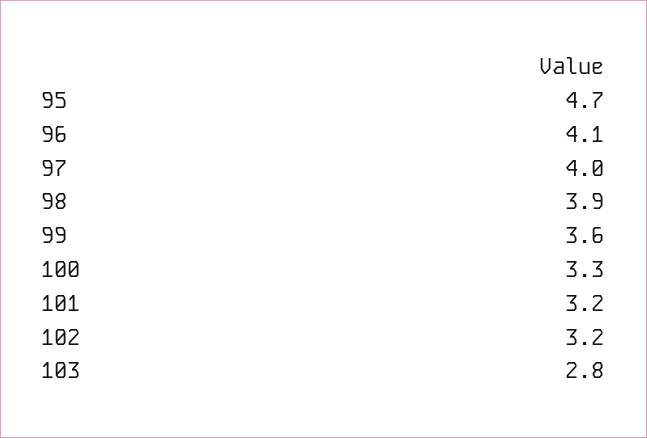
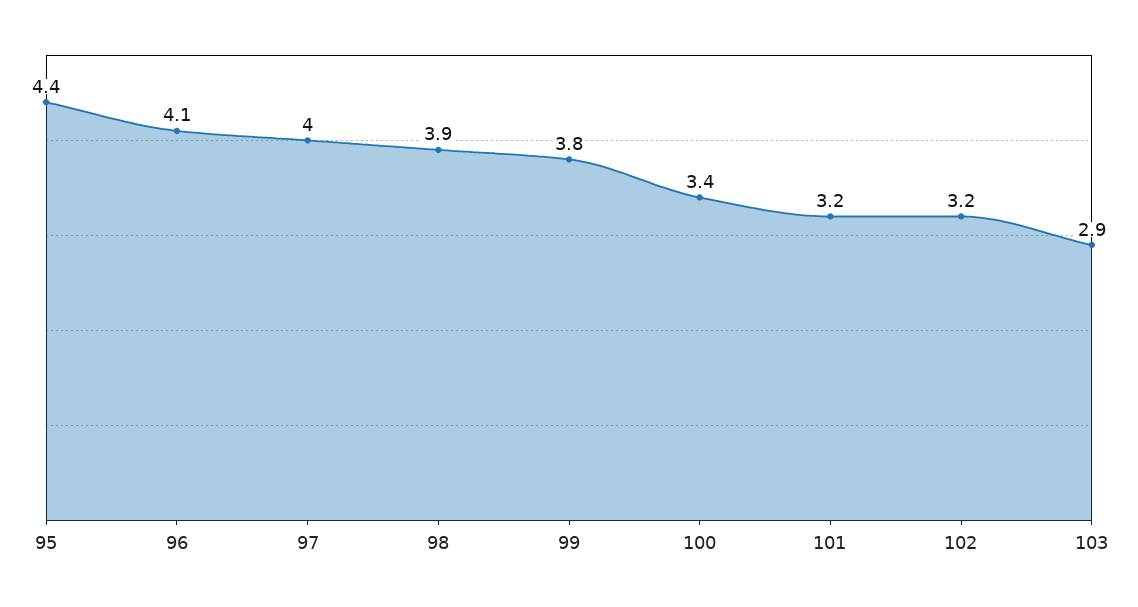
95: 4.7 -> 4.4
99: 3.6 -> 3.8
100: 3.3 -> 3.4
103: 2.8 -> 2.9

